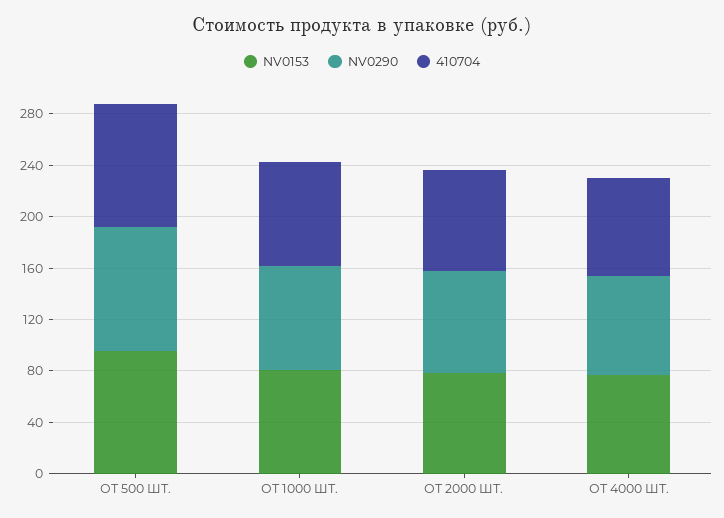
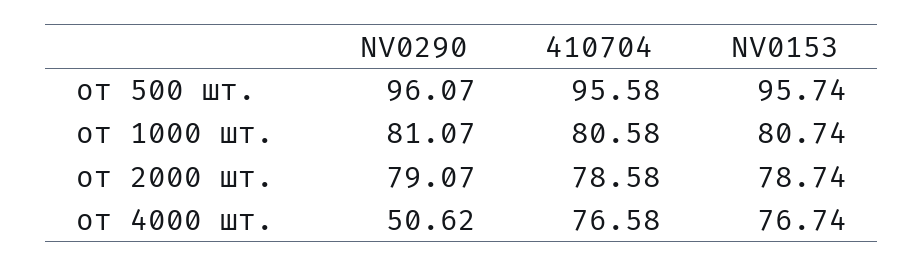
NV0290, ОТ 4000 ШТ.: 80 -> 50.62

